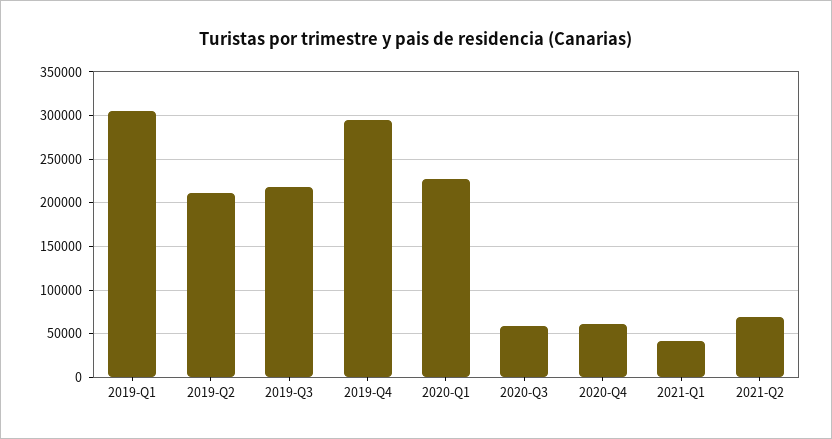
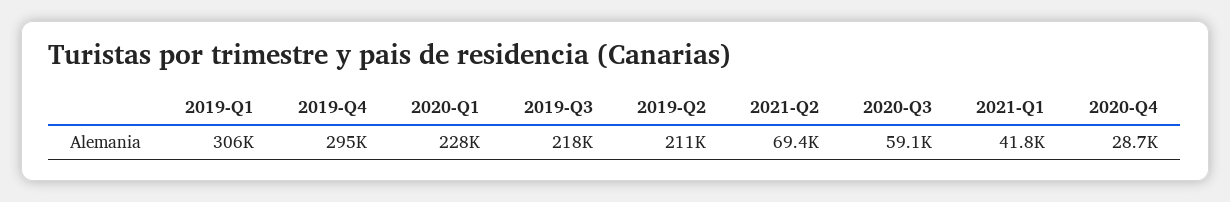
2020-Q4: 60000 -> 28700

